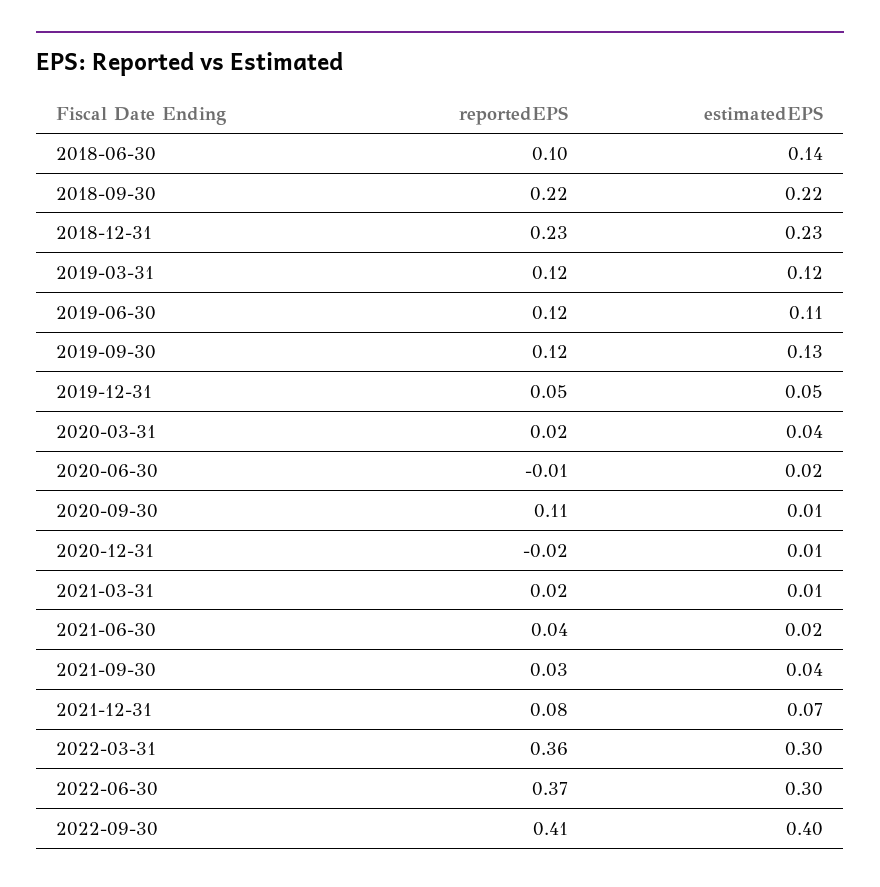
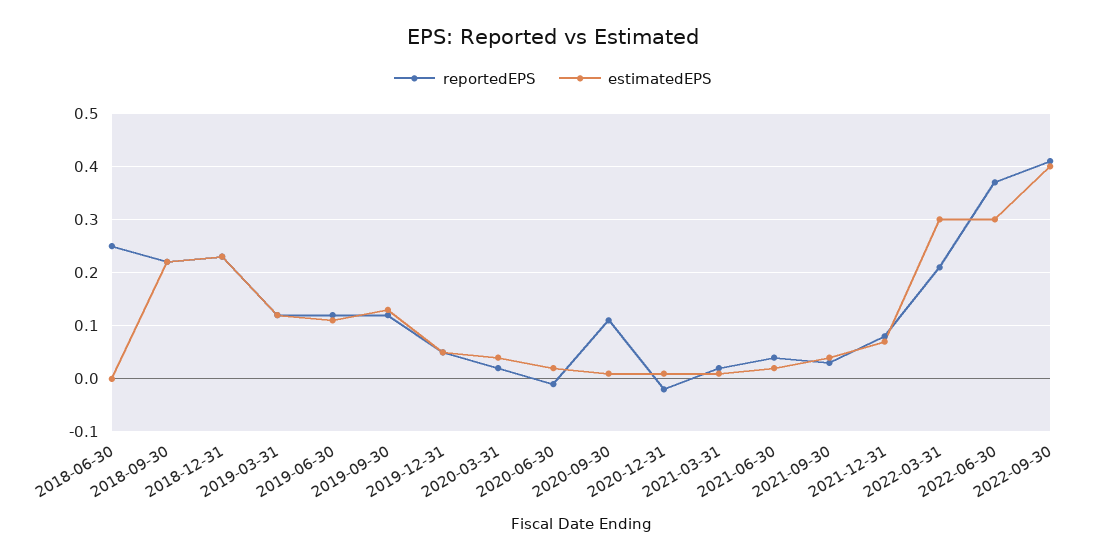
reportedEPS, 2018-06-30: 0.1 -> 0.25
estimatedEPS, 2018-06-30: 0.14 -> 0
reportedEPS, 2022-03-31: 0.36 -> 0.2

